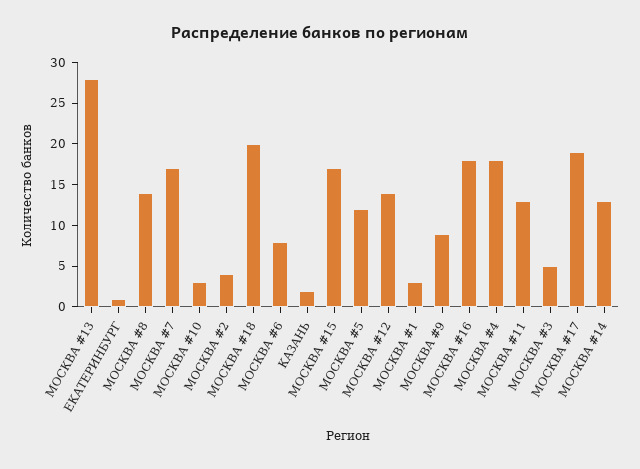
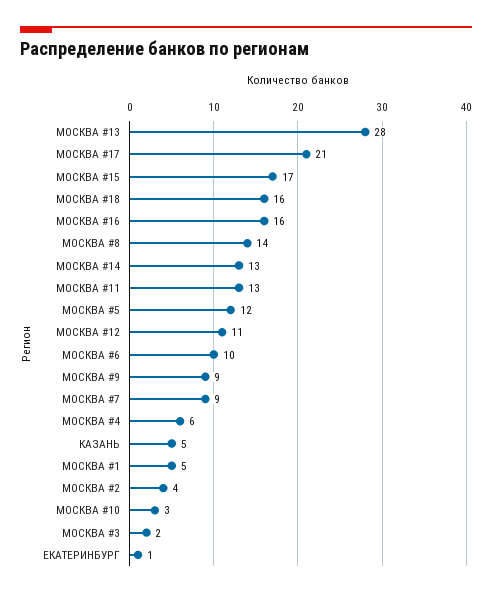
МОСКВА #7: 17 -> 9
МОСКВА #18: 20 -> 16
МОСКВА #6: 8 -> 10
КАЗАНЬ: 2 -> 5
МОСКВА #12: 14 -> 11
МОСКВА #1: 3 -> 5
МОСКВА #16: 18 -> 16
МОСКВА #4: 18 -> 6
МОСКВА #3: 5 -> 2
МОСКВА #17: 19 -> 21

